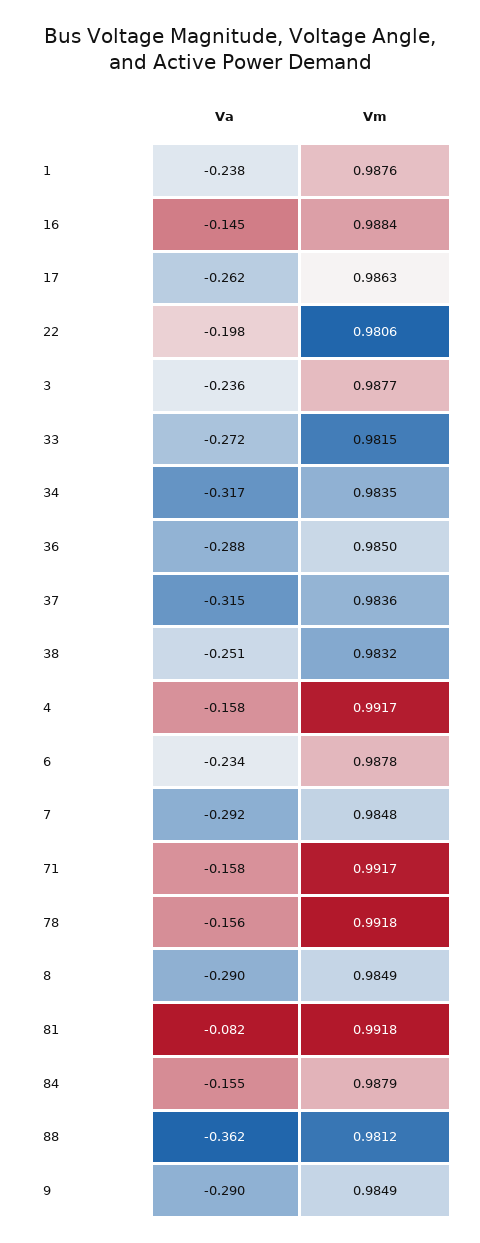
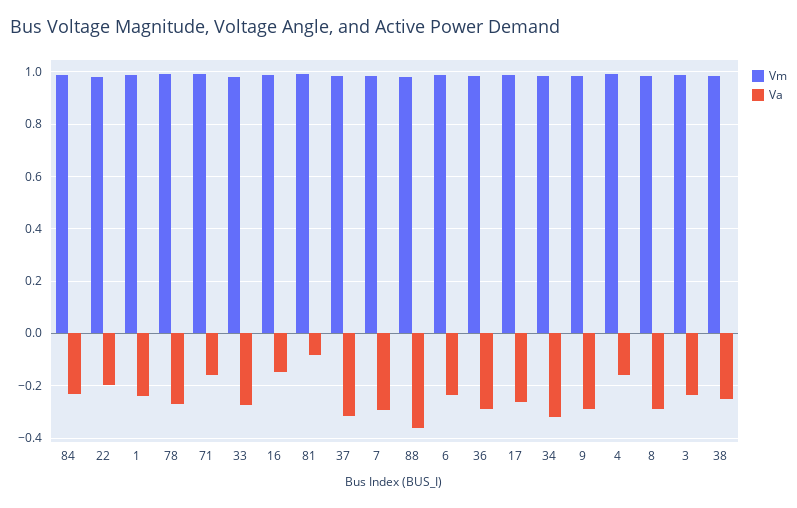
Va, 78: -0.156 -> -0.275
Va, 84: -0.155 -> -0.225

